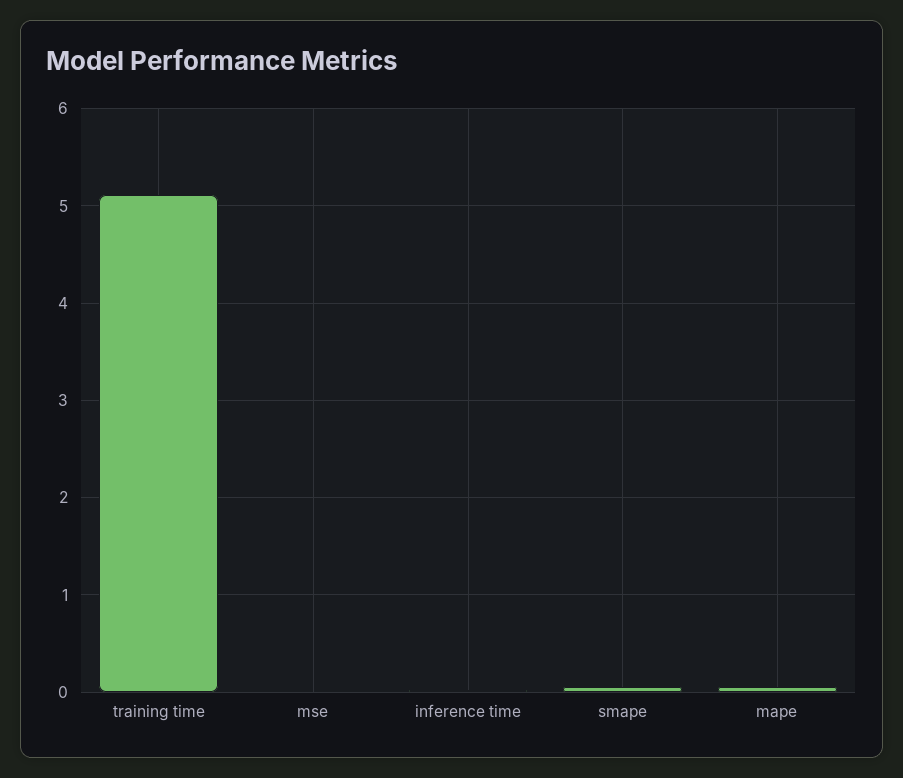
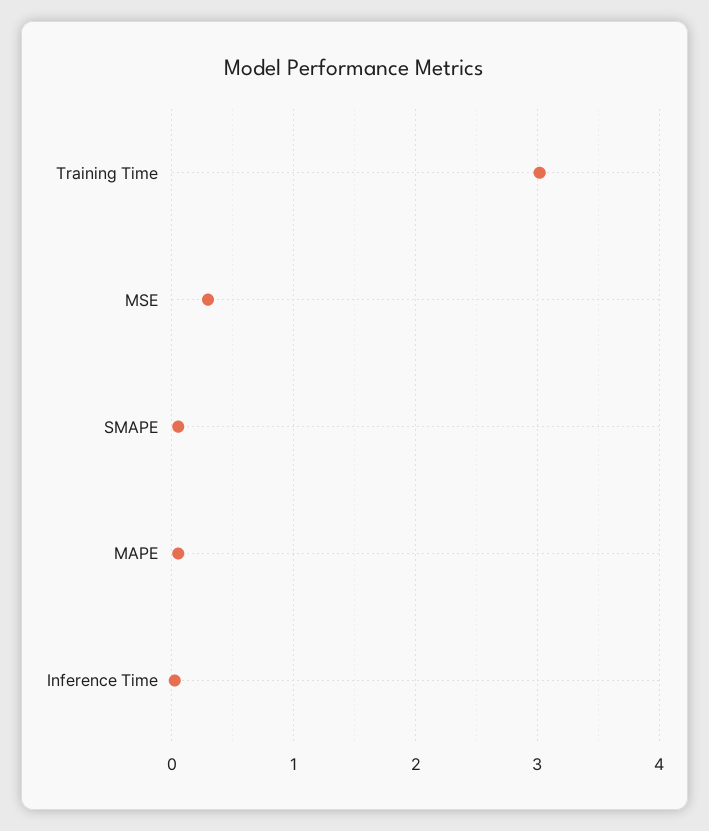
training time: 5.1 -> 3
mse: 0 -> 0.3

